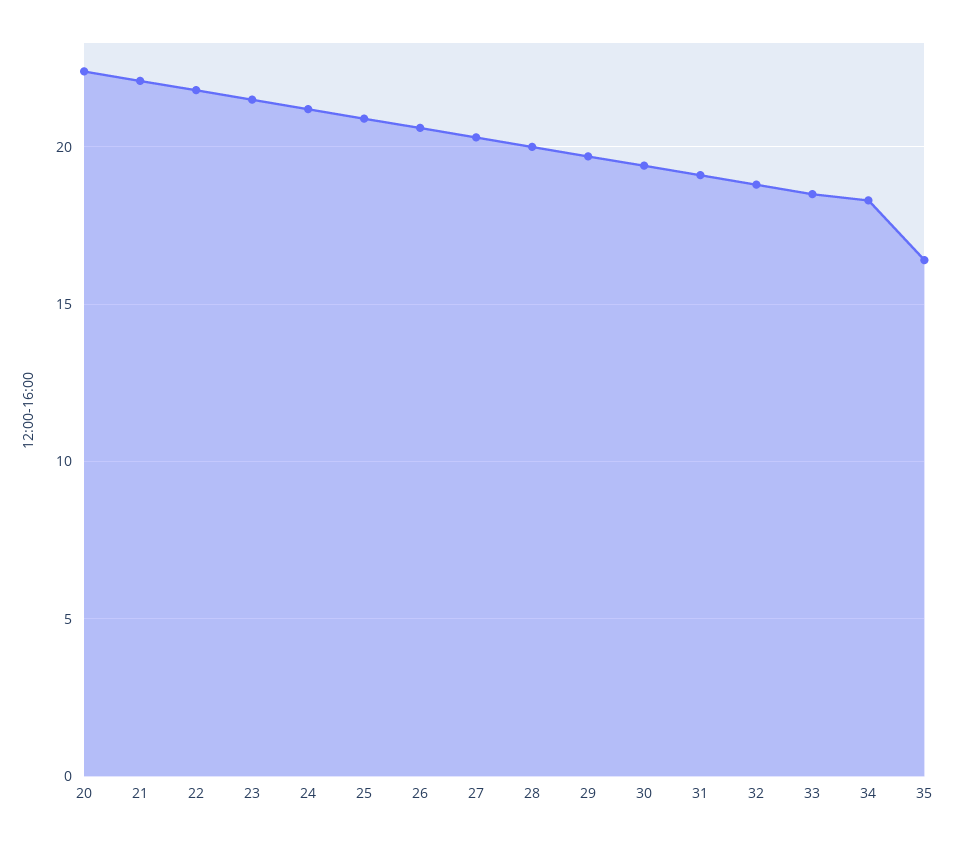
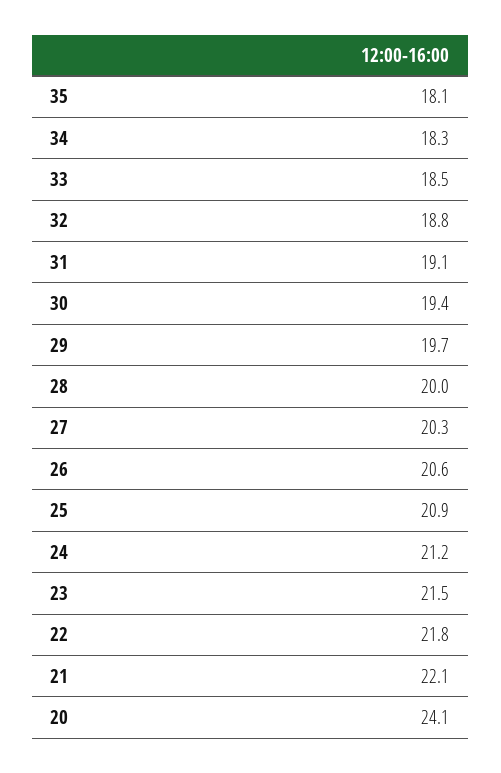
20: 22.5 -> 24.1
35: 16.5 -> 18.1

